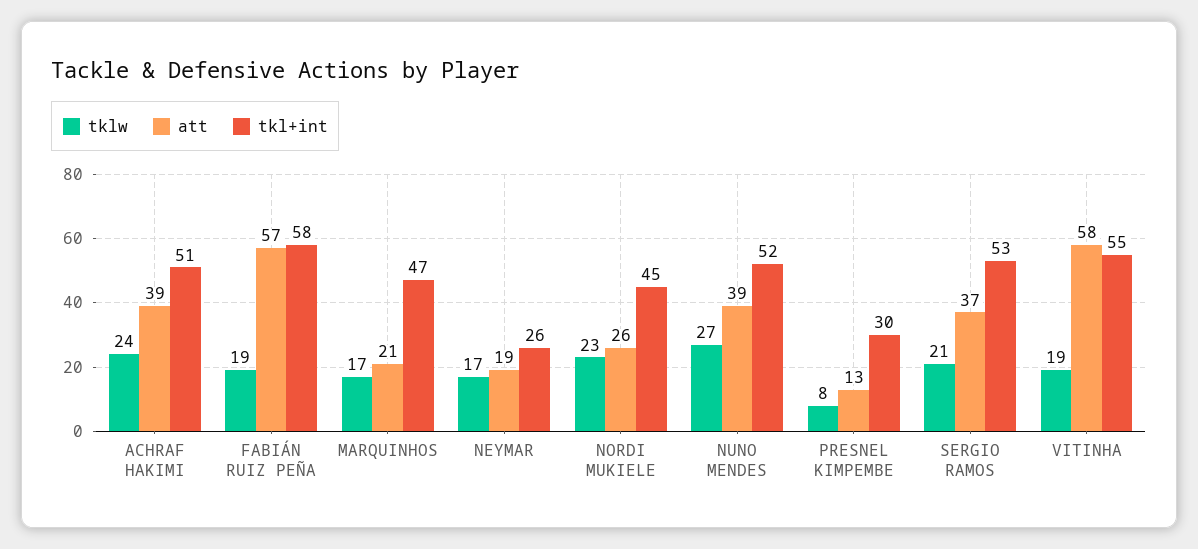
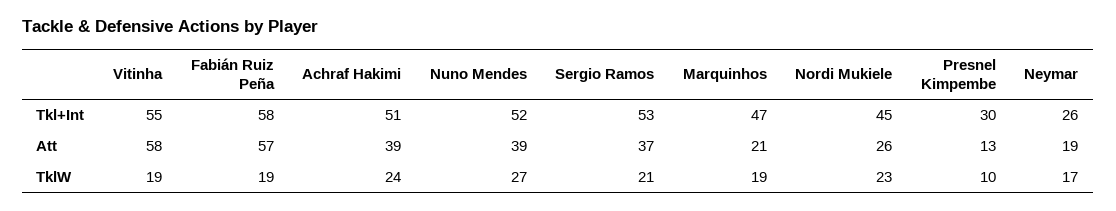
tklw, MARQUINHOS: 17 -> 19
tklw, PRESNEL KIMPEMBE: 8 -> 10

